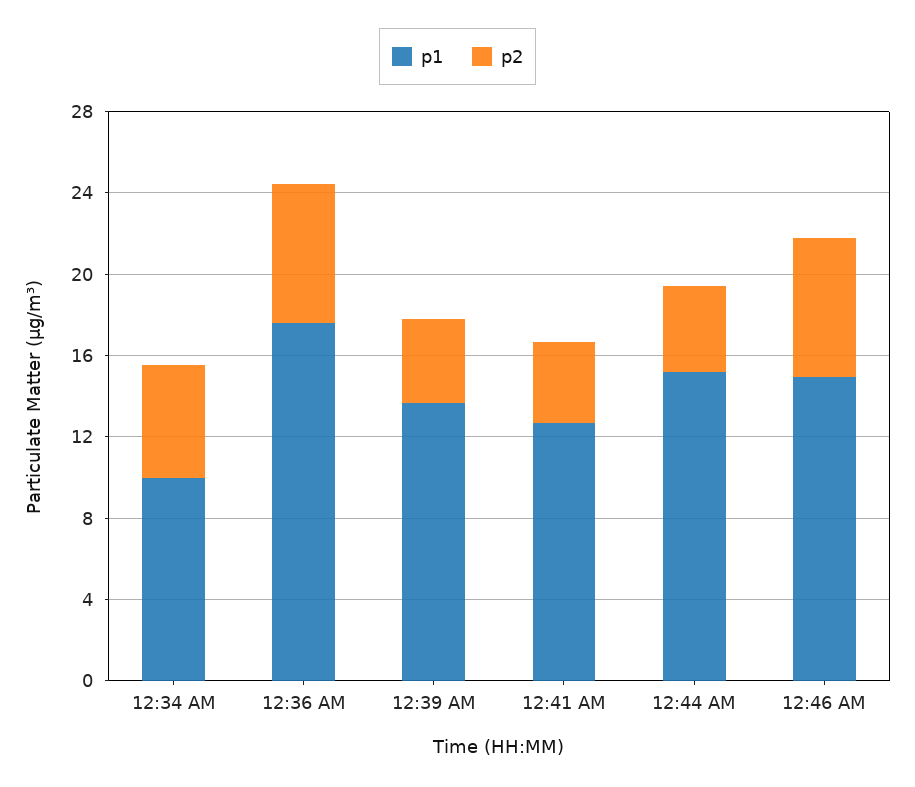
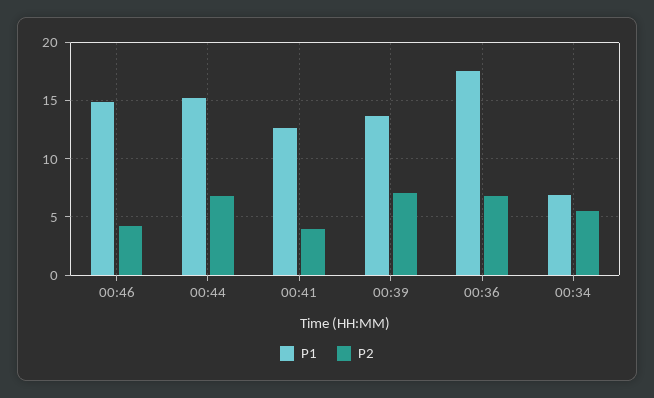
p1, 12:34 AM: 10 -> 7
p2, 12:39 AM: 4 -> 7
p2, 12:44 AM: 4 -> 7
p2, 12:46 AM: 7 -> 4

